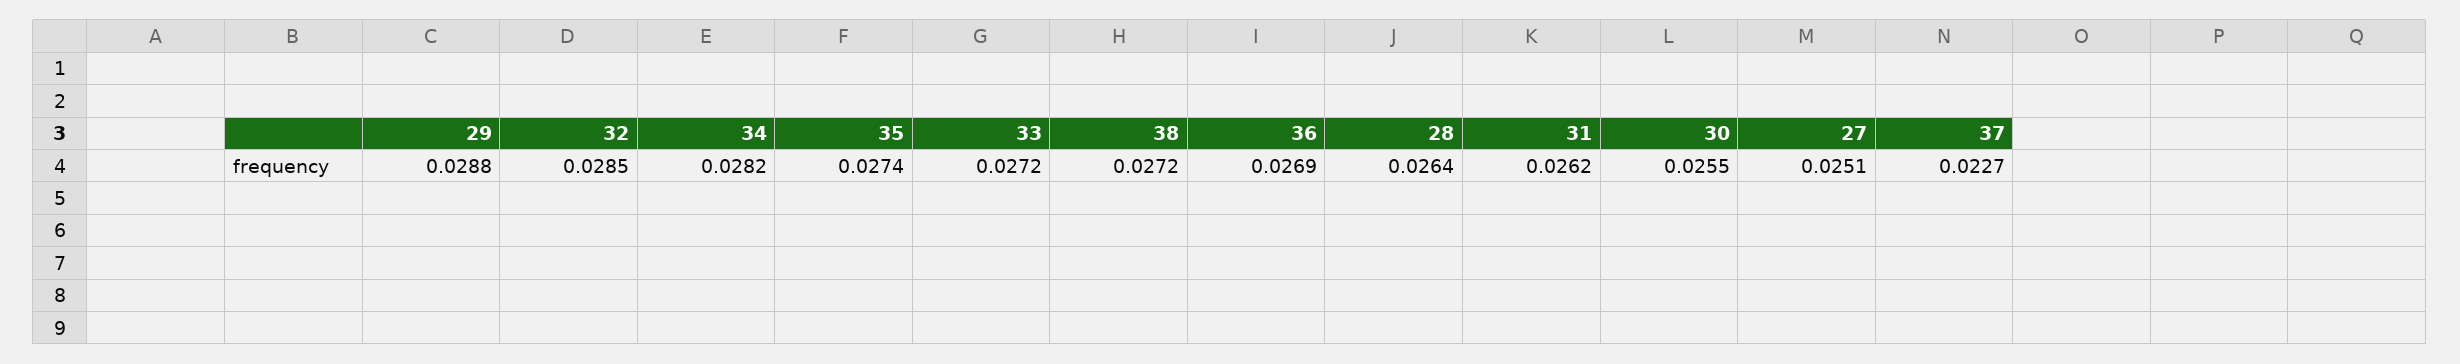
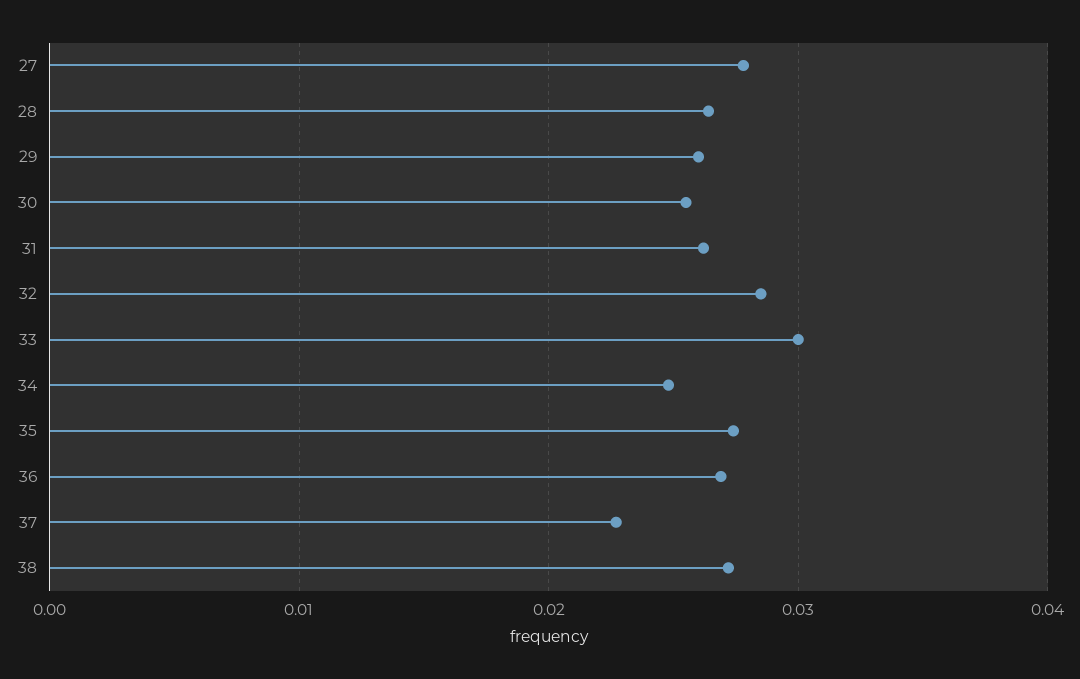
29: 0.0288 -> 0.026
34: 0.0282 -> 0.025
33: 0.0272 -> 0.03
27: 0.0251 -> 0.028

